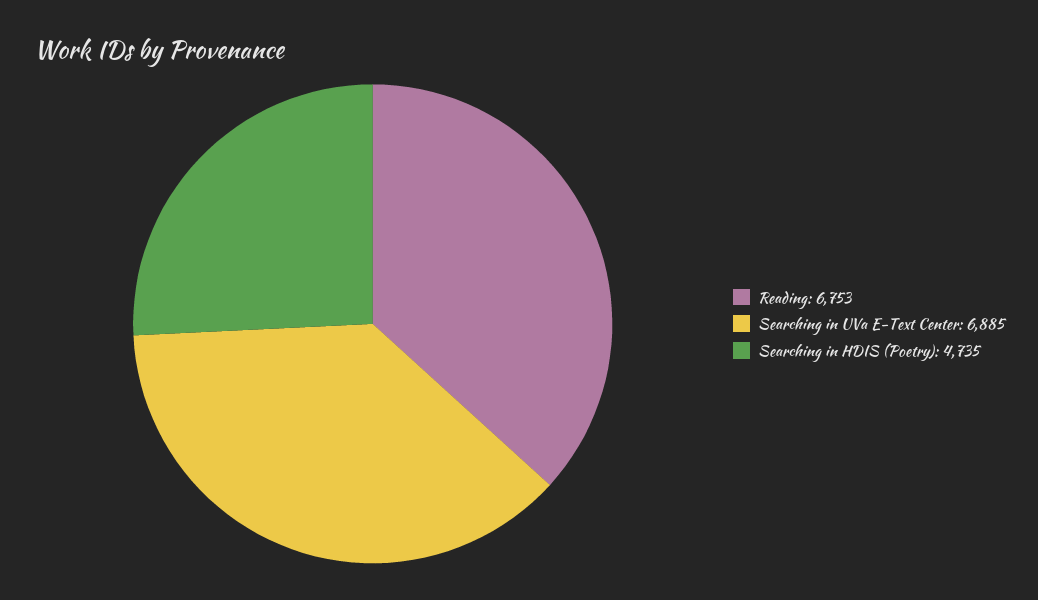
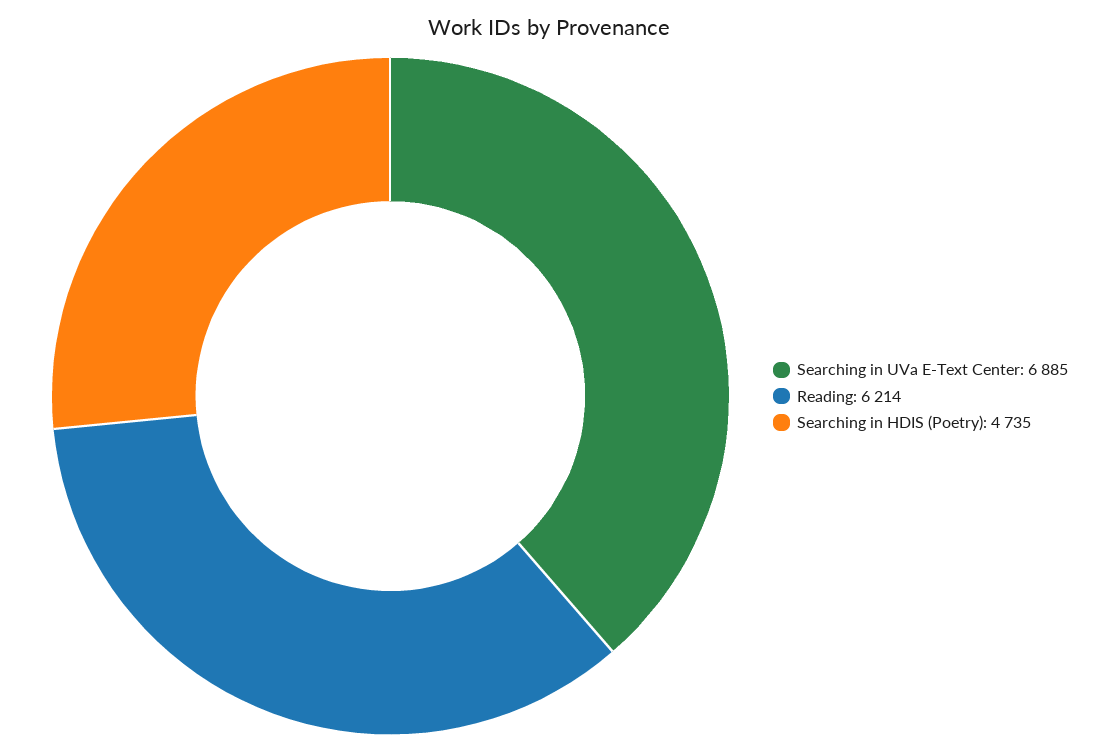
Reading: 6753 -> 6214

